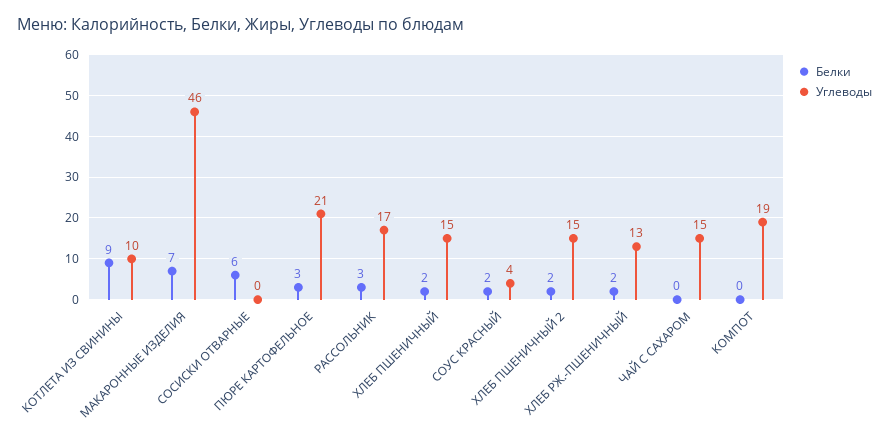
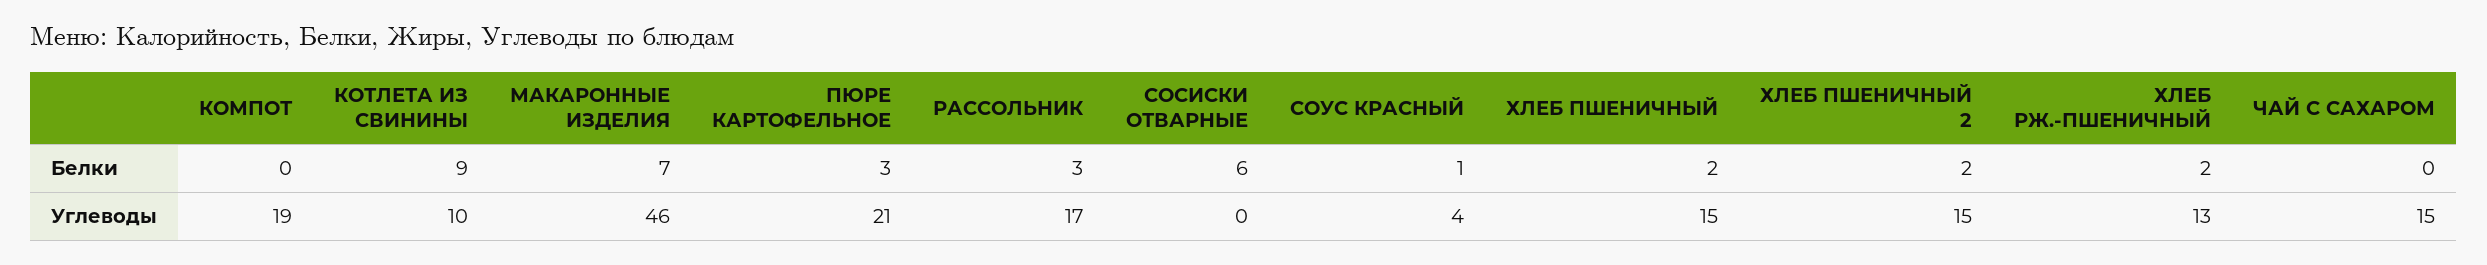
Белки, СОУС КРАСНЫЙ: 2 -> 1

